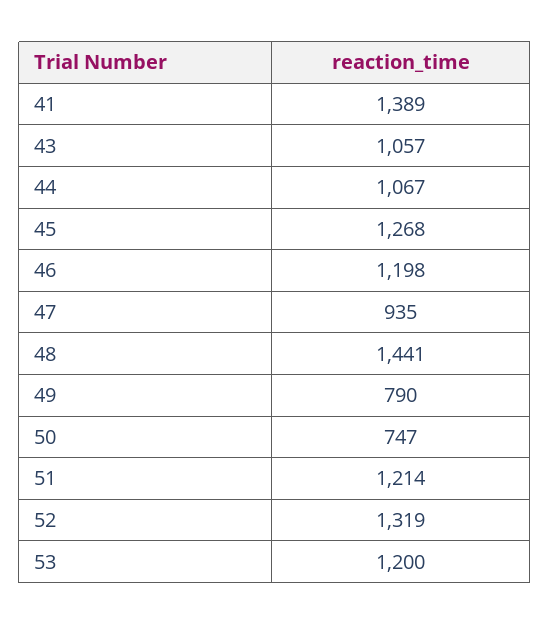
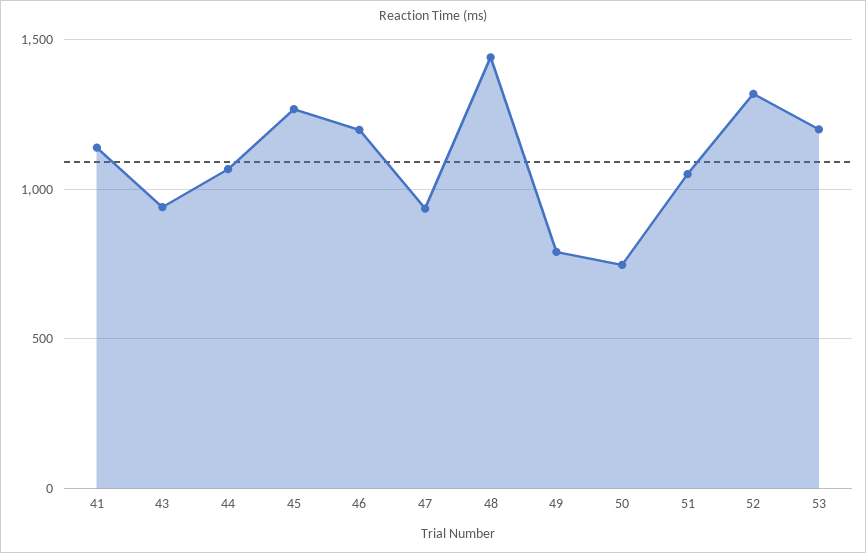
41: 1389 -> 1150
43: 1057 -> 950
51: 1214 -> 1050

